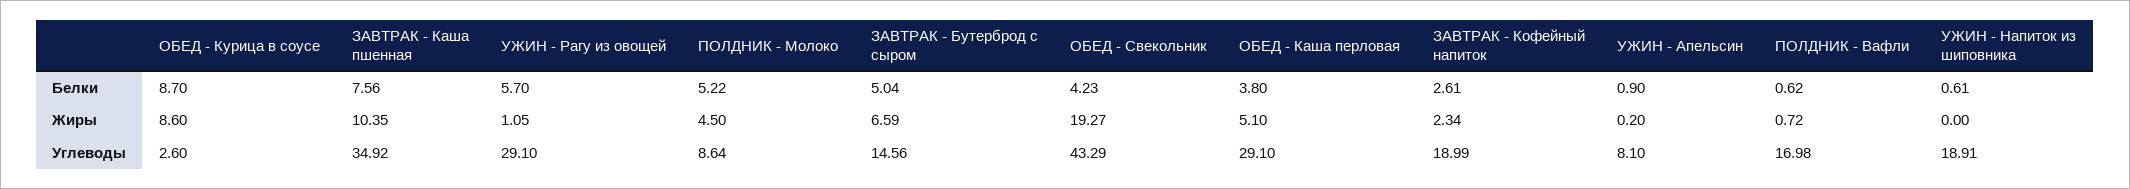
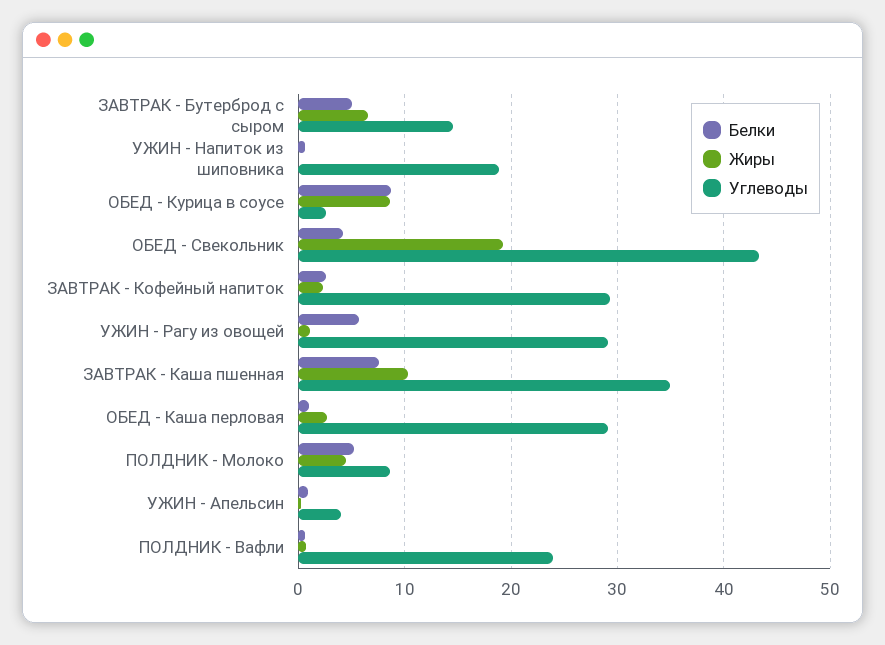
Белки, ОБЕД - Каша перловая: 3.8 -> 1
Жиры, ОБЕД - Каша перловая: 5.1 -> 3
Углеводы, ЗАВТРАК - Кофейный напиток: 18.99 -> 29
Углеводы, УЖИН - Апельсин: 8.1 -> 4
Углеводы, ПОЛДНИК - Вафли: 16.98 -> 24

